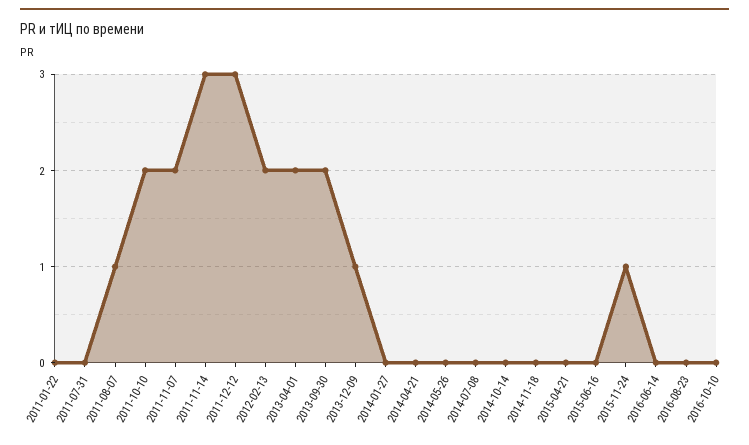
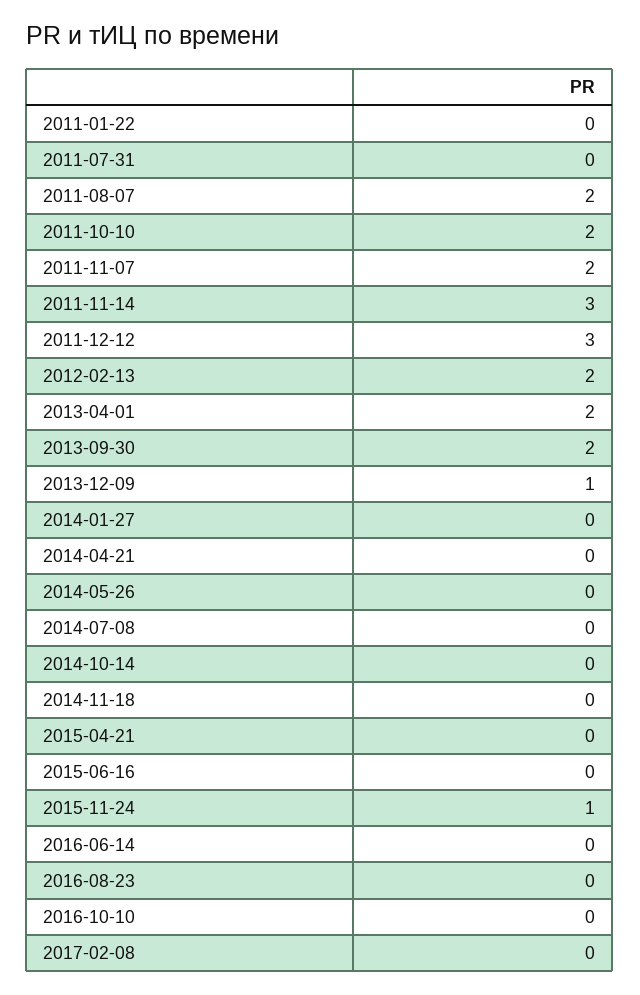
2011-08-07: 1 -> 2
2017-02-08: none -> 0

